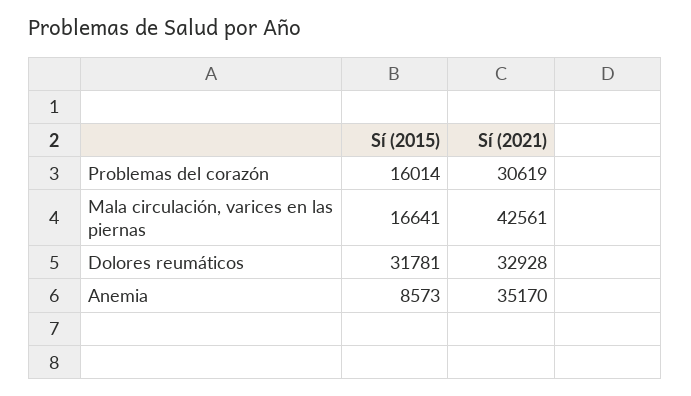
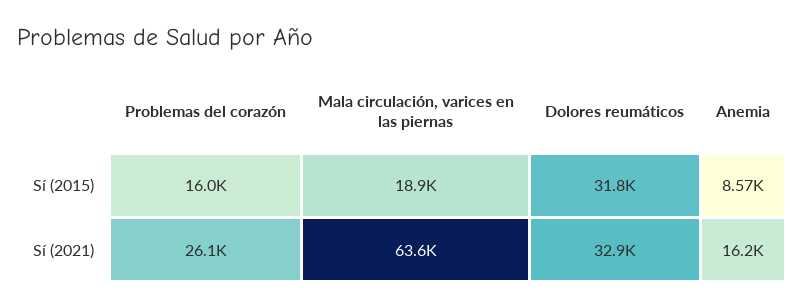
Sí (2021), Problemas del corazón: 30619 -> 26100
Sí (2015), Mala circulación, varices en las piernas: 16641 -> 18900
Sí (2021), Mala circulación, varices en las piernas: 42561 -> 63600
Sí (2021), Anemia: 35170 -> 16200

